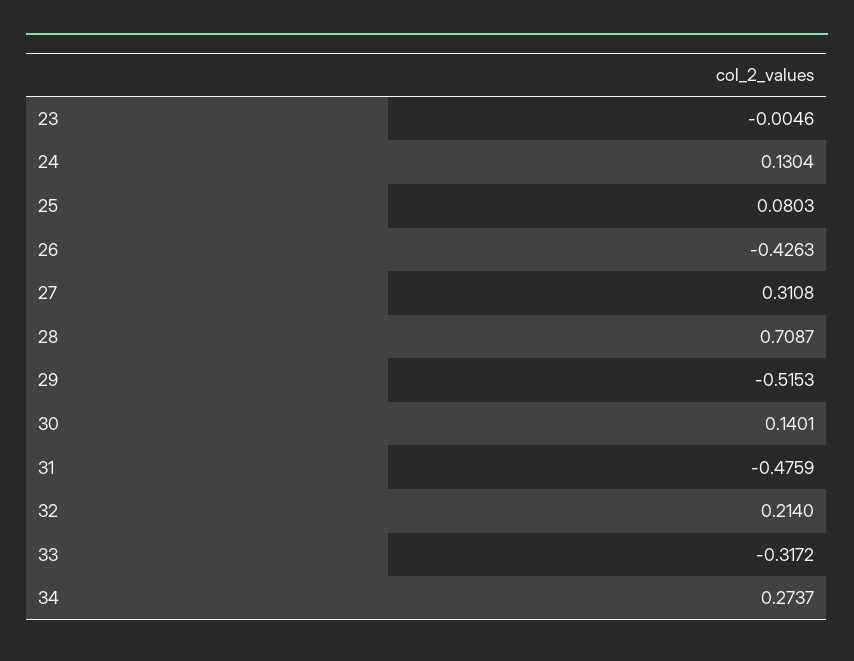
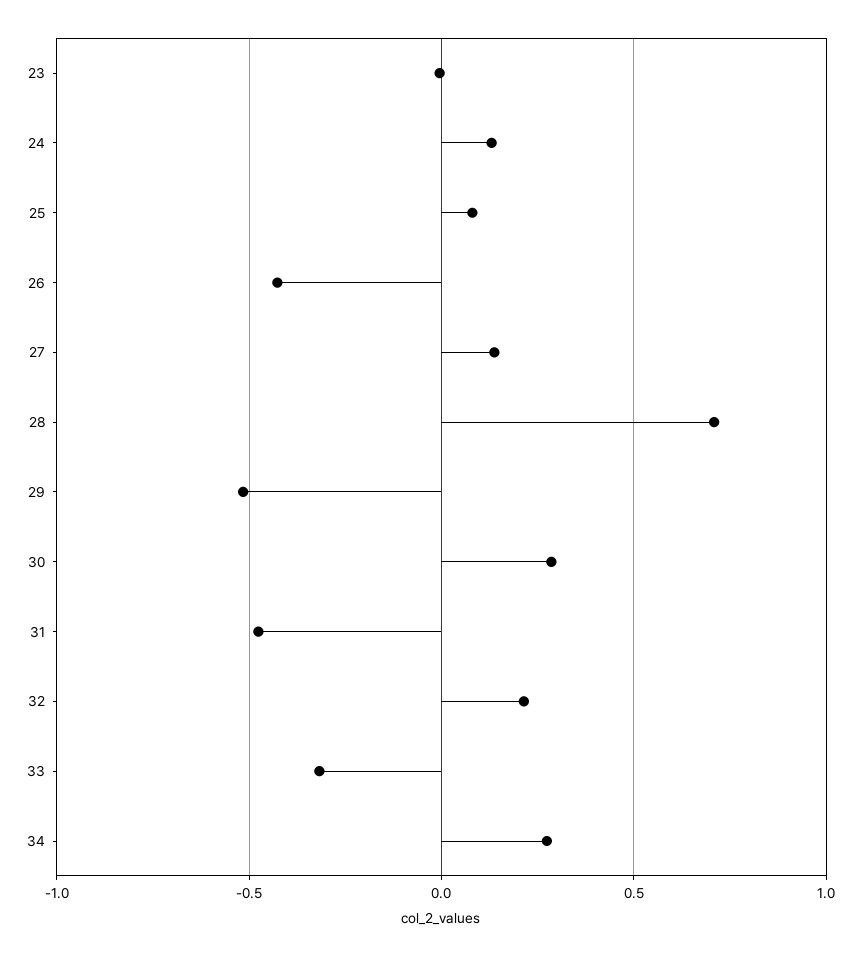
27: 0.3108 -> 0.15
30: 0.1401 -> 0.3

